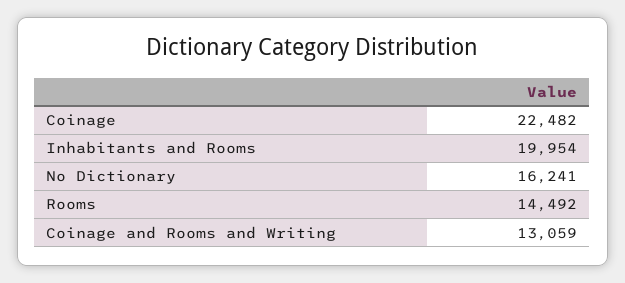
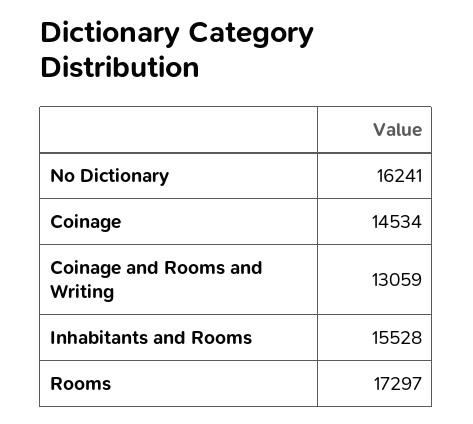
Coinage: 22482 -> 14534
Inhabitants and Rooms: 19954 -> 15528
Rooms: 14492 -> 17297

